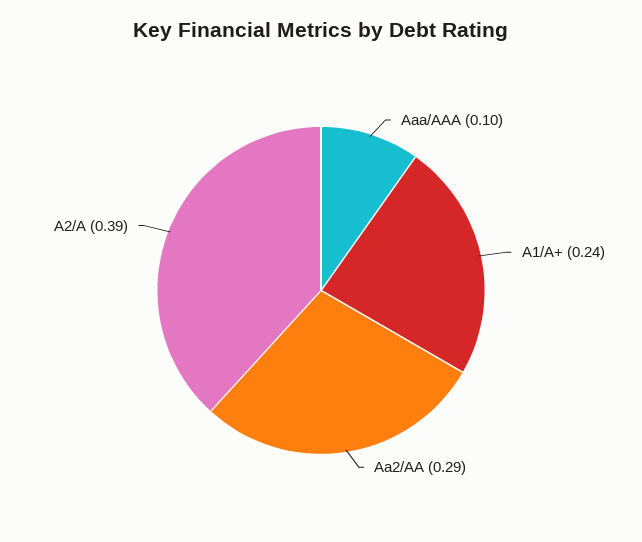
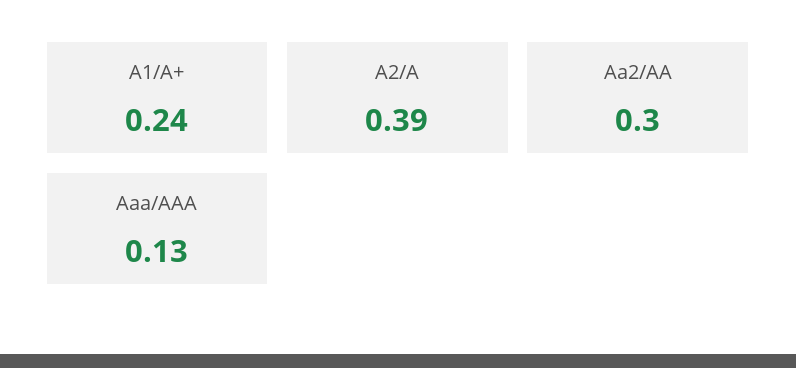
Aaa/AAA: 0.1 -> 0.13
Aa2/AA: 0.29 -> 0.3

